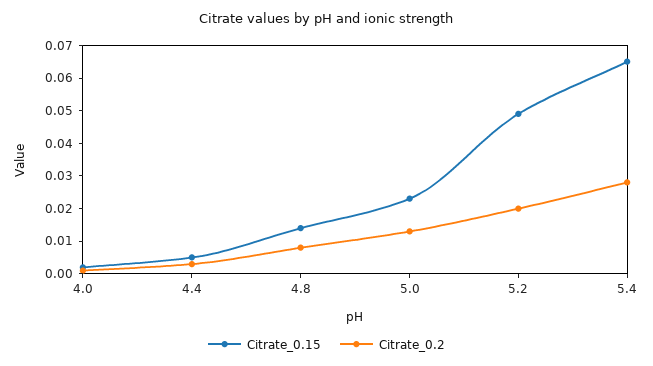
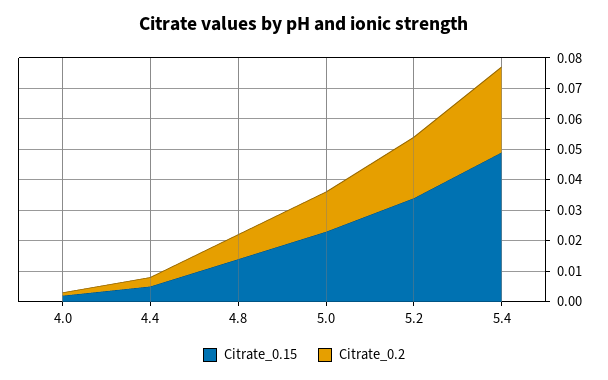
Citrate_0.15, 5.2: 0.05 -> 0.035
Citrate_0.15, 5.4: 0.065 -> 0.05

